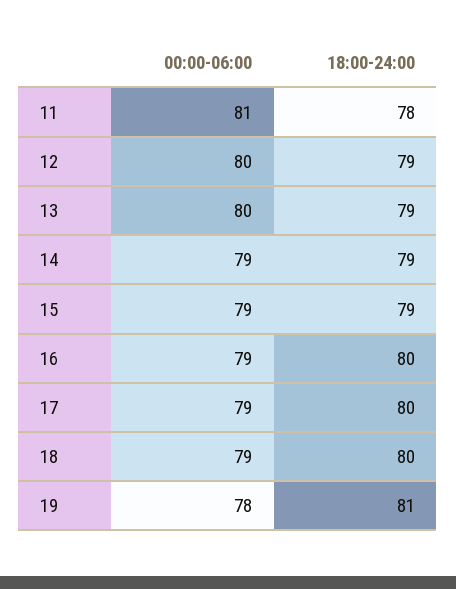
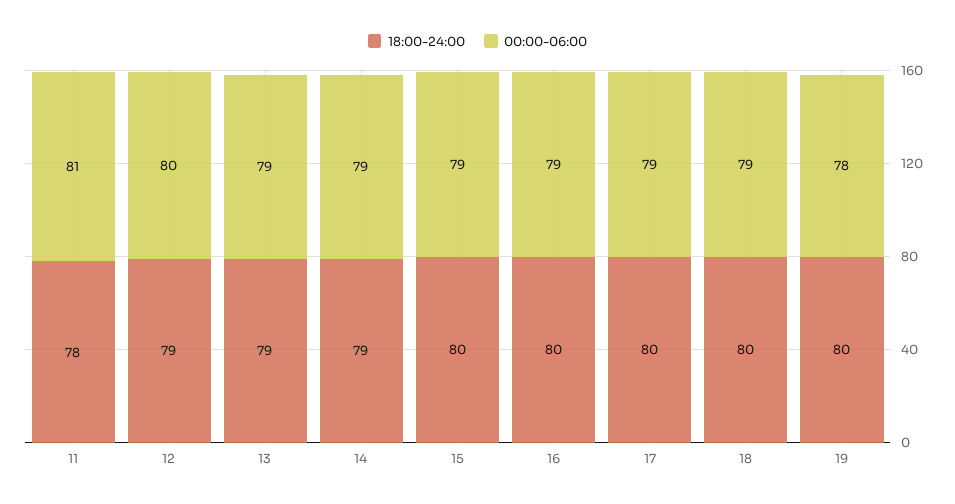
00:00-06:00, 13: 80 -> 79
18:00-24:00, 15: 79 -> 80
18:00-24:00, 19: 81 -> 80

